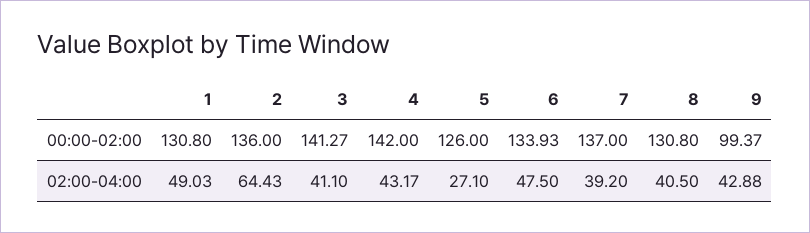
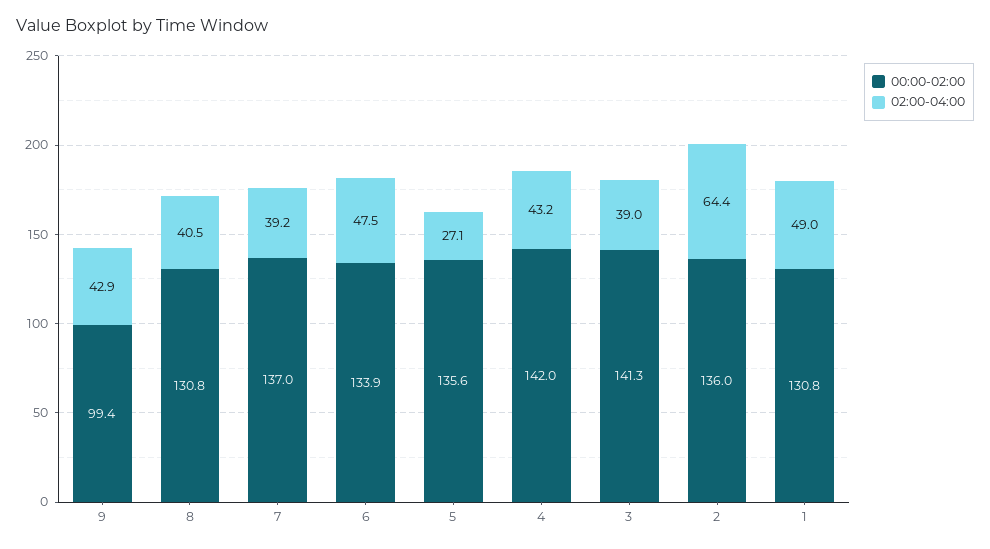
00:00-02:00, 5: 126 -> 135.6
02:00-04:00, 3: 41.1 -> 39

